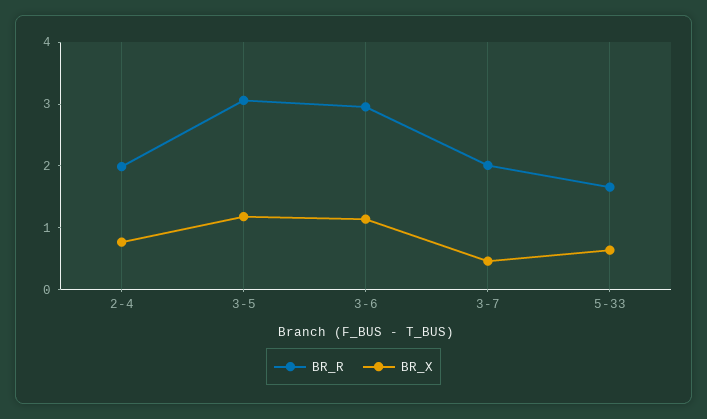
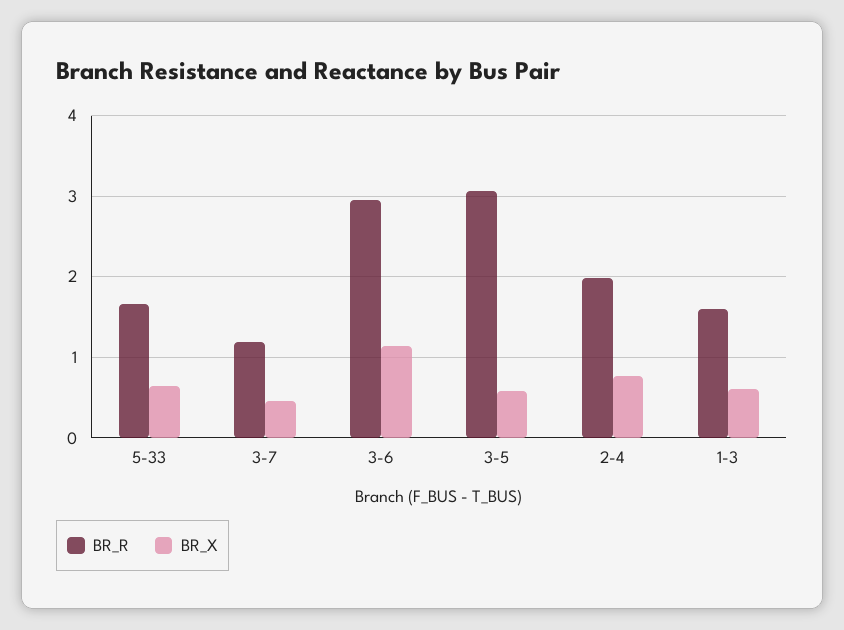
BR_X, 3-5: 1.2 -> 0.6
BR_R, 3-7: 2 -> 1.2
BR_R, 1-3: none -> 1.6
BR_X, 1-3: none -> 0.6

